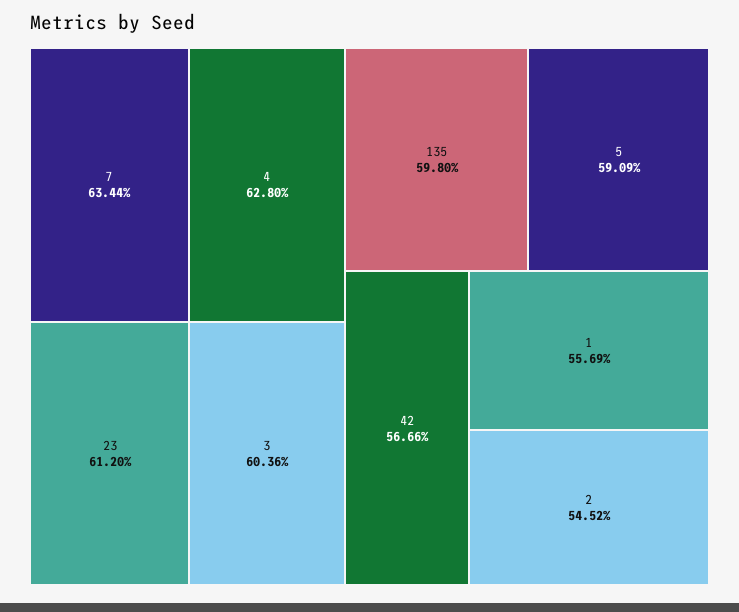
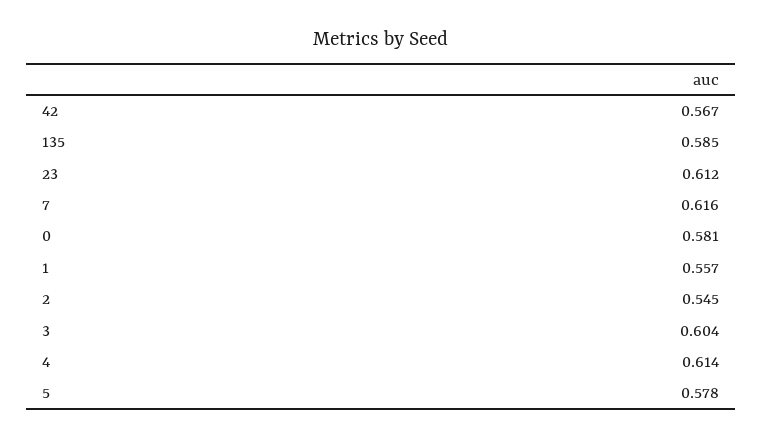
7: 0.6344 -> 0.616
4: 0.628 -> 0.614
135: 0.598 -> 0.585
5: 0.5909 -> 0.578
0: none -> 0.581

